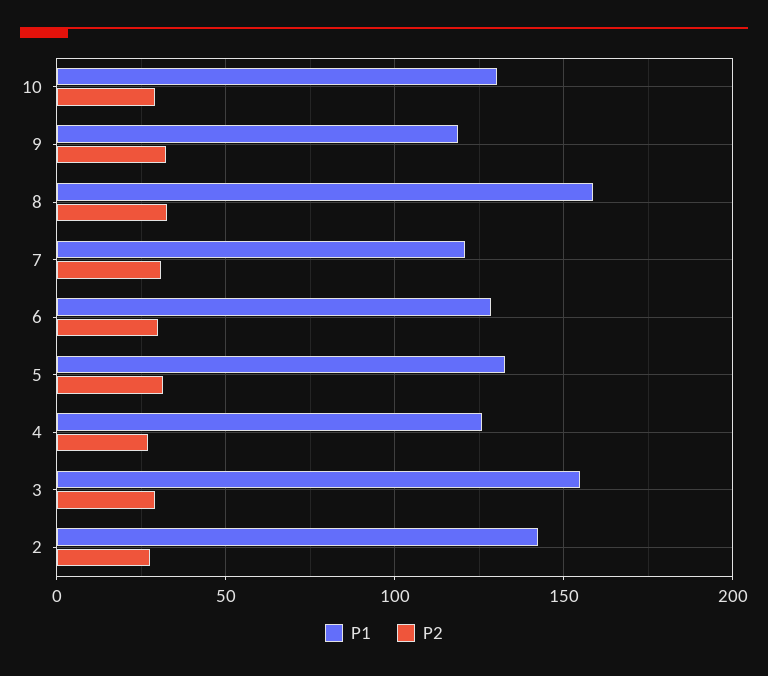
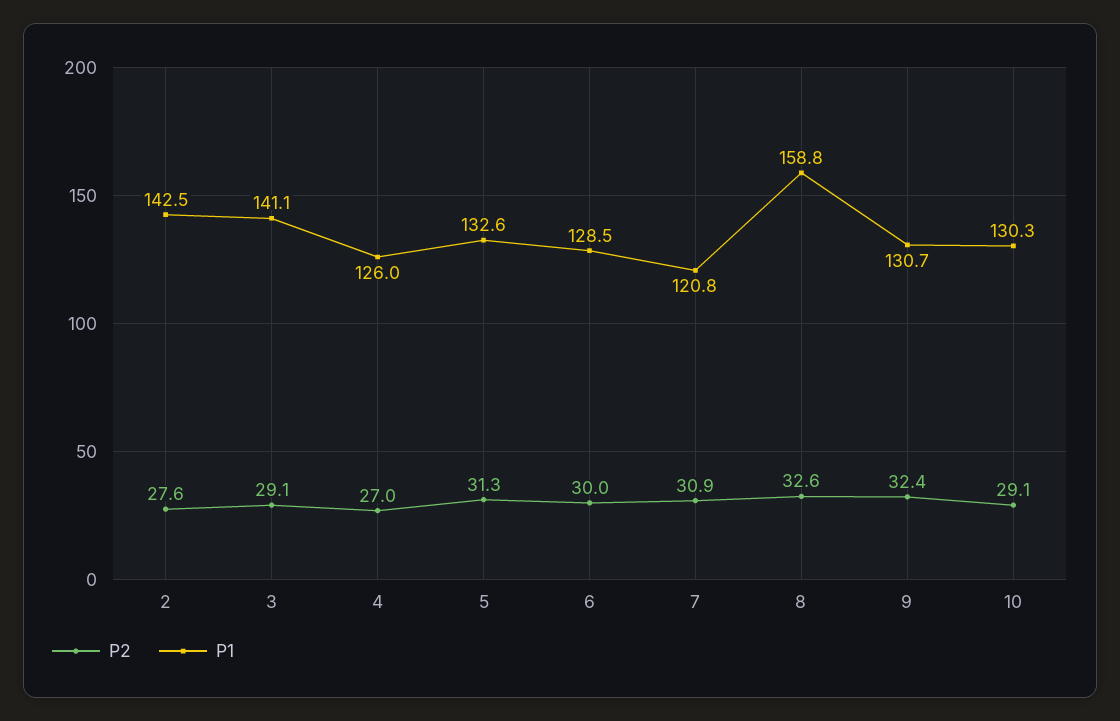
P1, 9: 120 -> 130.7
P1, 3: 155 -> 141.1

